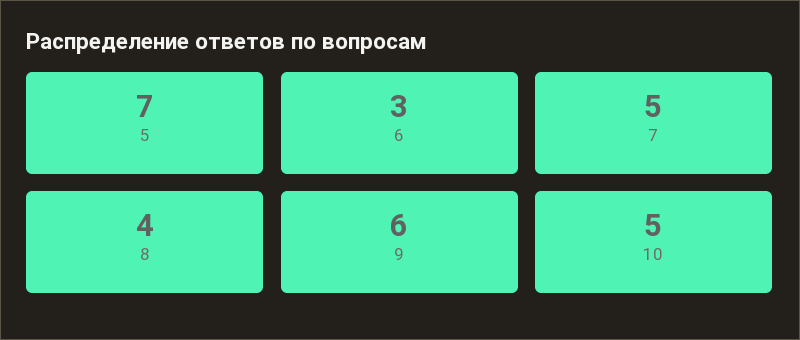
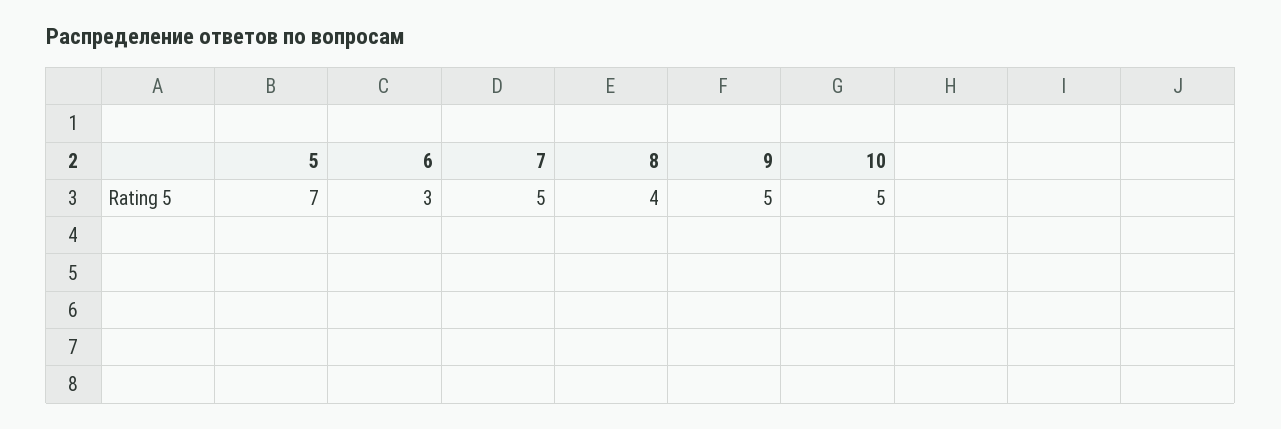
9: 6 -> 5

